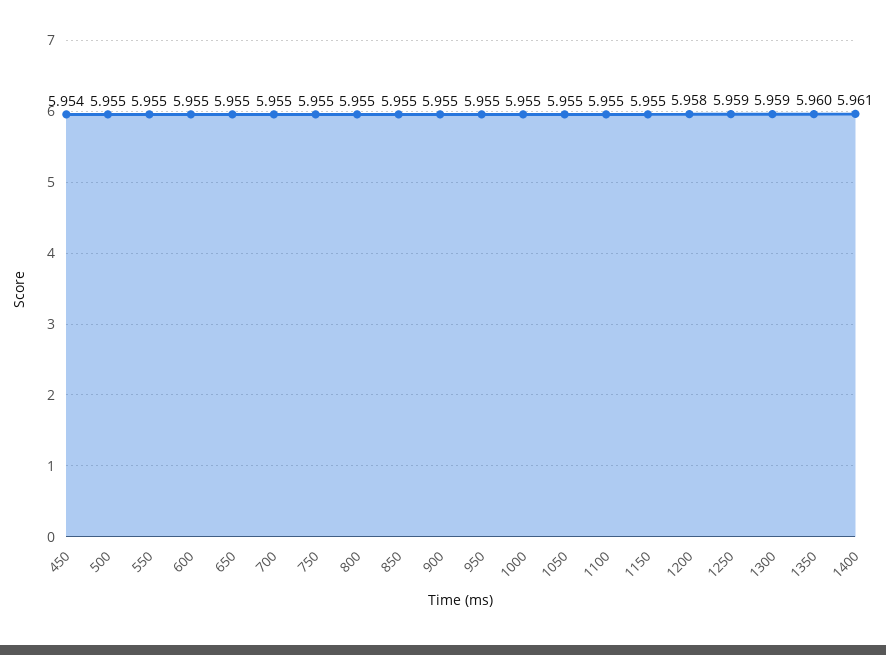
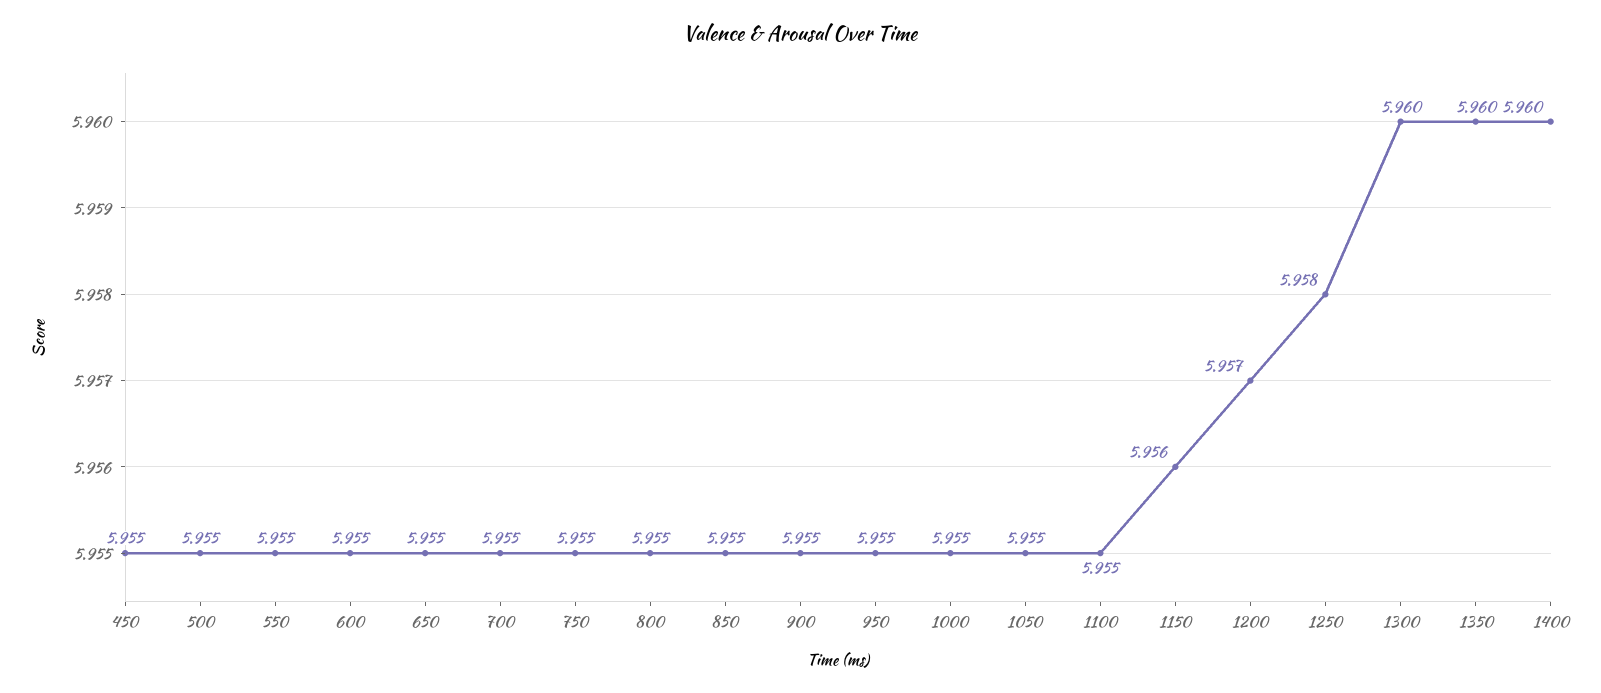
450: 5.954 -> 5.955
1150: 5.955 -> 5.956
1200: 5.958 -> 5.957
1250: 5.959 -> 5.958
1300: 5.959 -> 5.96
1400: 5.961 -> 5.96

